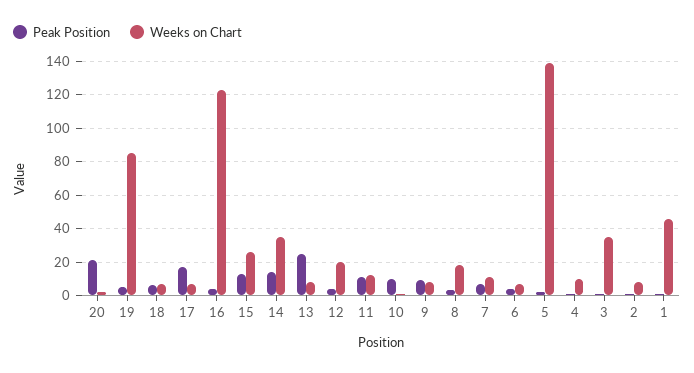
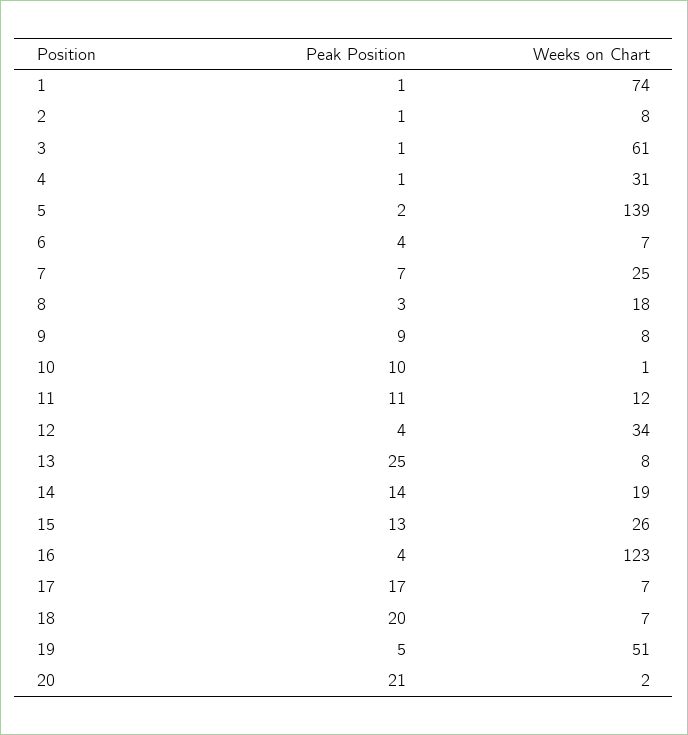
Weeks on Chart, 19: 85 -> 51
Peak Position, 18: 5 -> 20
Weeks on Chart, 14: 35 -> 19
Weeks on Chart, 12: 20 -> 34
Weeks on Chart, 7: 10 -> 25
Weeks on Chart, 4: 10 -> 31
Weeks on Chart, 3: 35 -> 61
Weeks on Chart, 1: 45 -> 74

